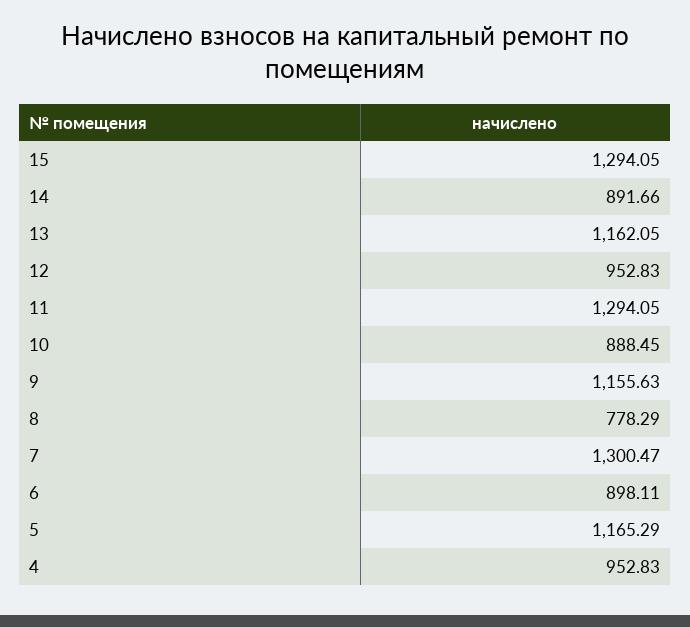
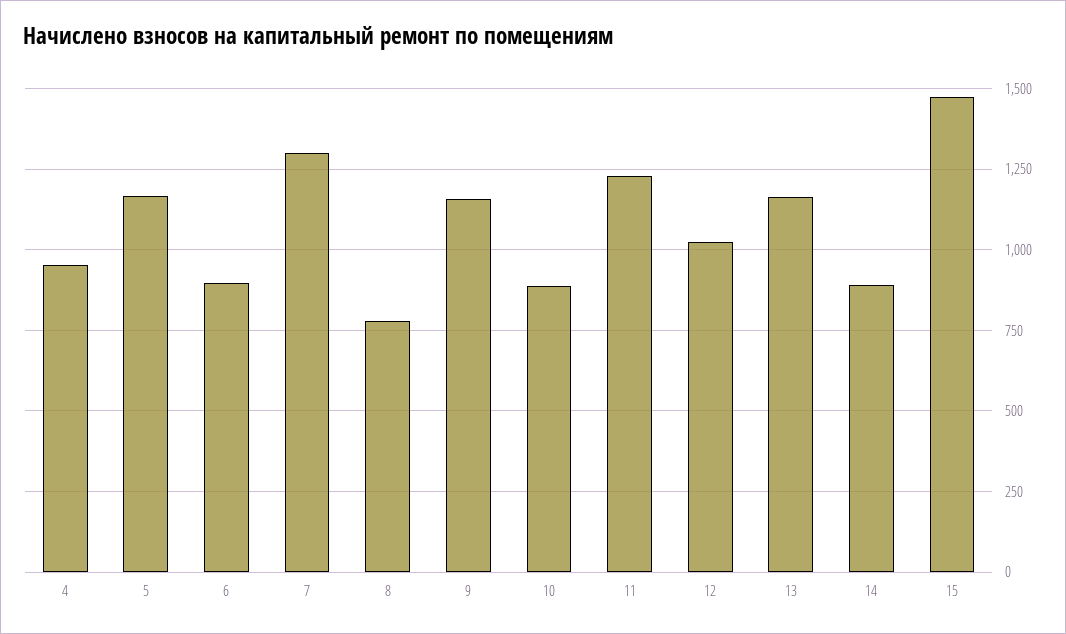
15: 1294.05 -> 1475
12: 952.83 -> 1025
11: 1294.05 -> 1225

